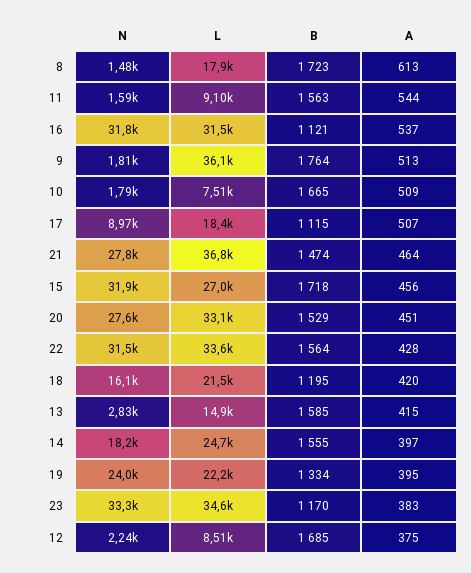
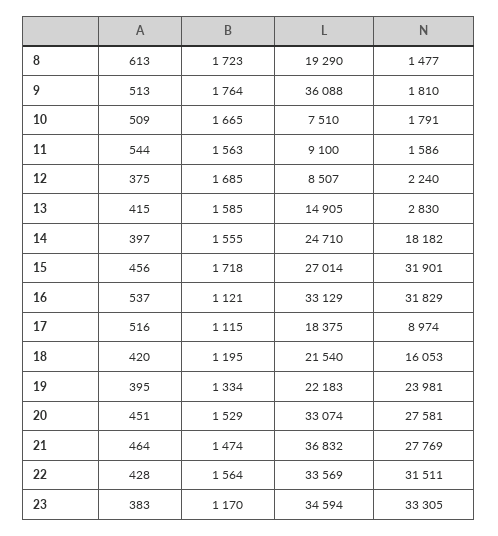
L, 8: 17900 -> 19290
L, 16: 31500 -> 33129
A, 17: 507 -> 516

